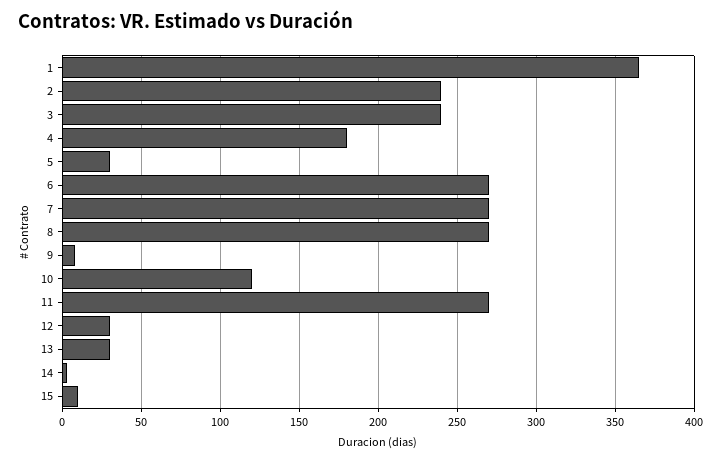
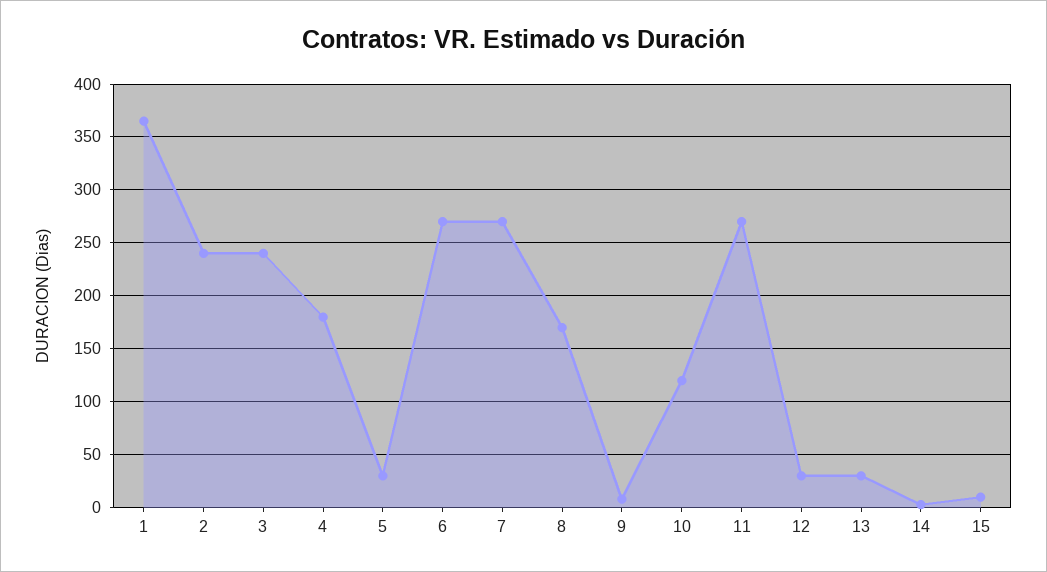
8: 270 -> 170

